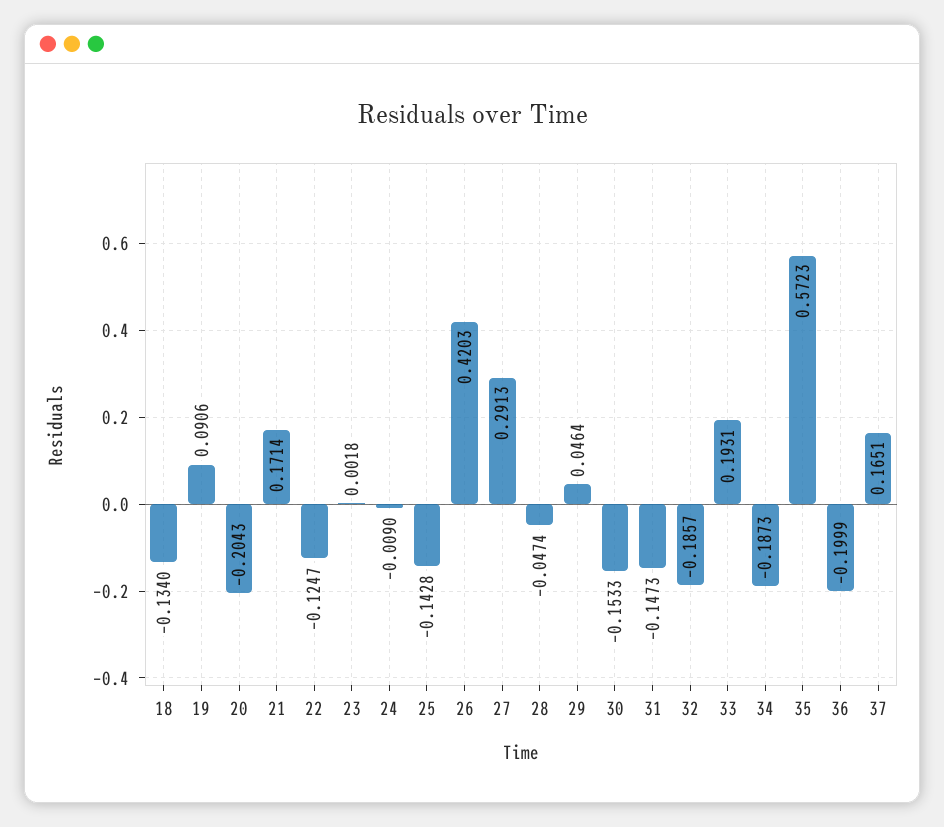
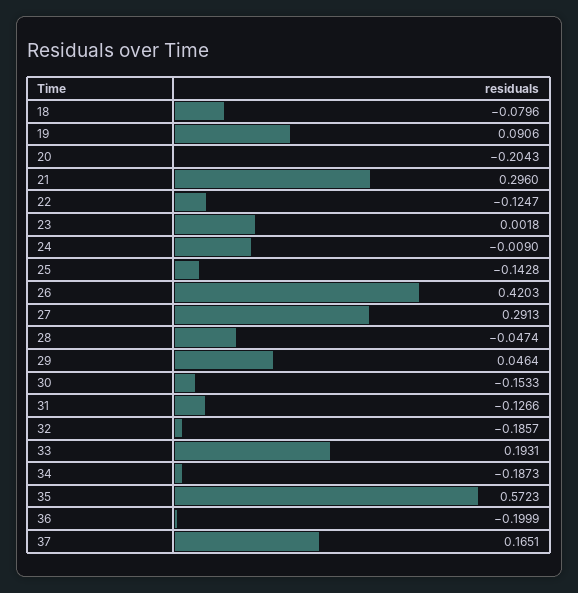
18: -0.134 -> -0.0796
21: 0.1714 -> 0.296
31: -0.1473 -> -0.1266

